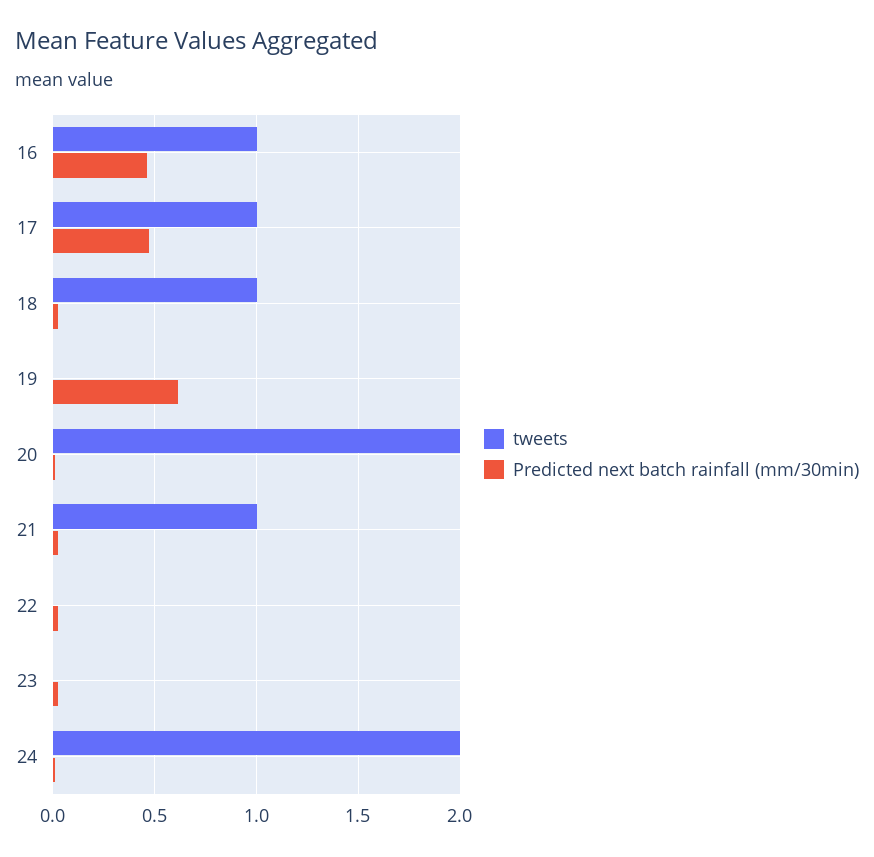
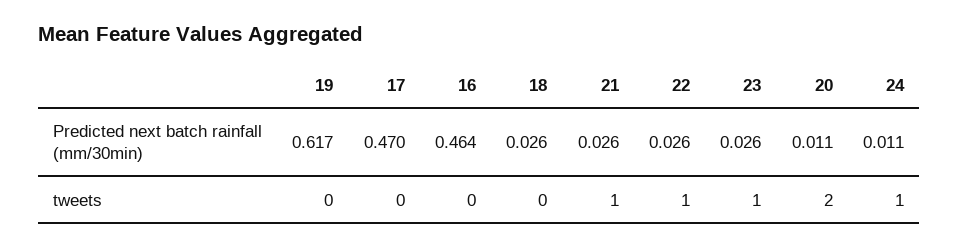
tweets, 16: 1 -> 0
tweets, 17: 1 -> 0
tweets, 18: 1 -> 0
tweets, 22: 0 -> 1
tweets, 23: 0 -> 1
tweets, 24: 2 -> 1

